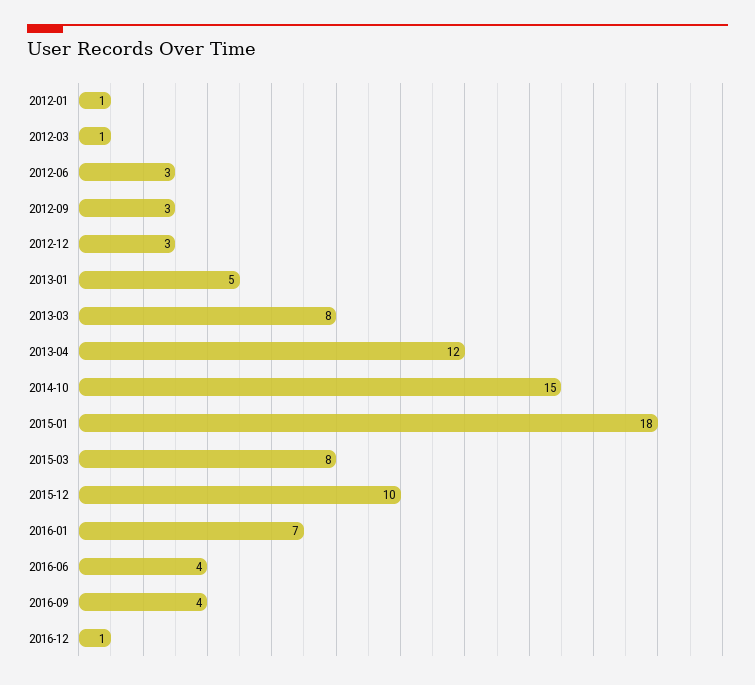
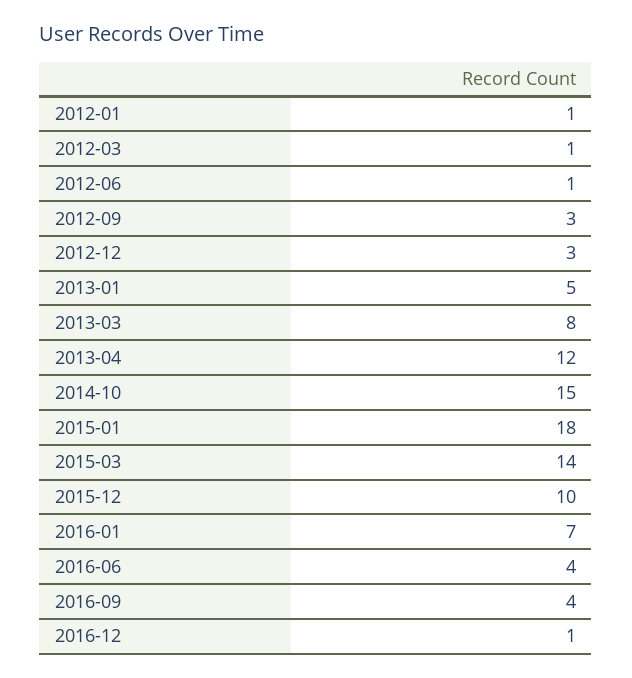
2012-06: 3 -> 1
2015-03: 8 -> 14

